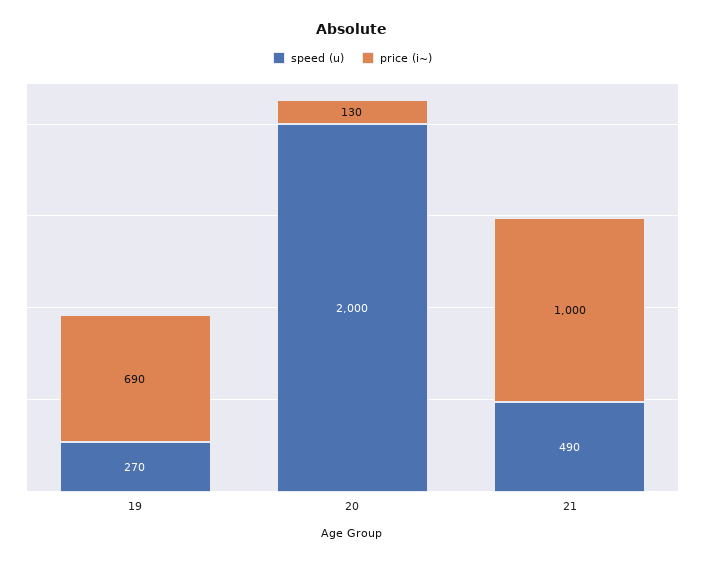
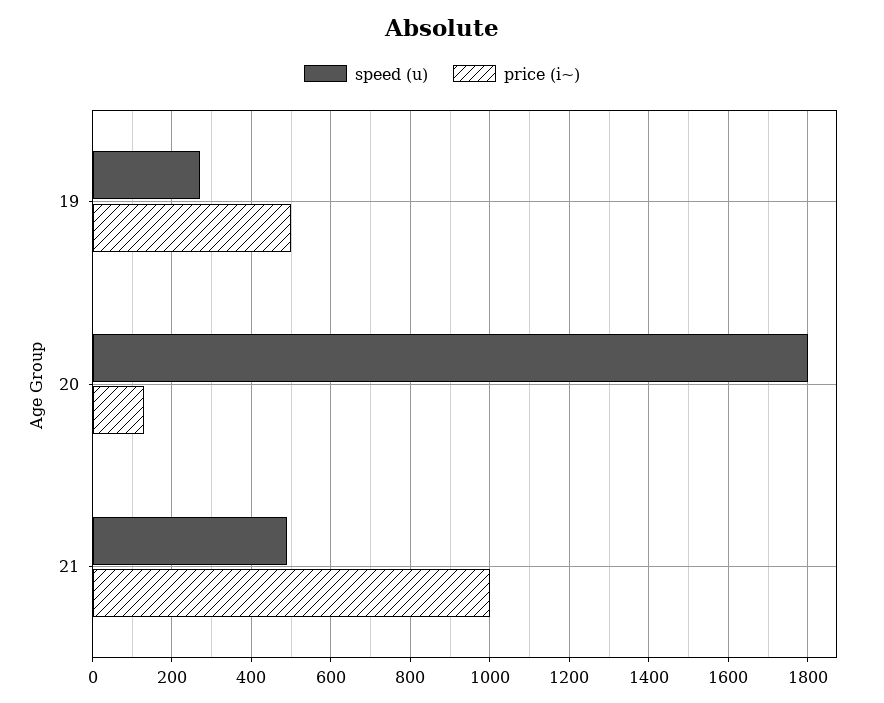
price (i~), 19: 690 -> 500
speed (u), 20: 2000 -> 1800

